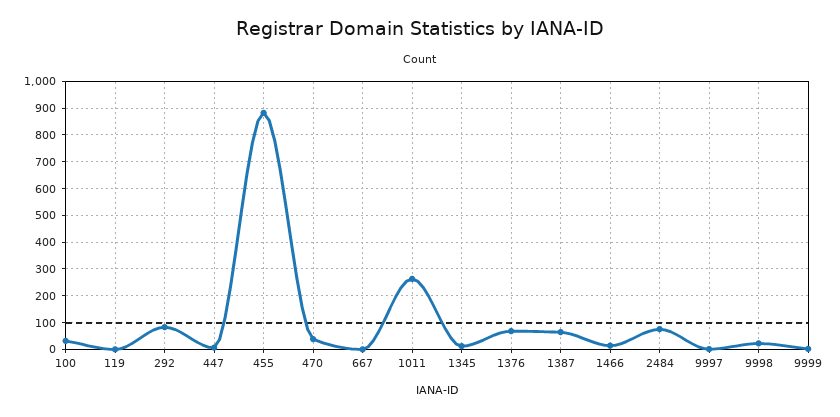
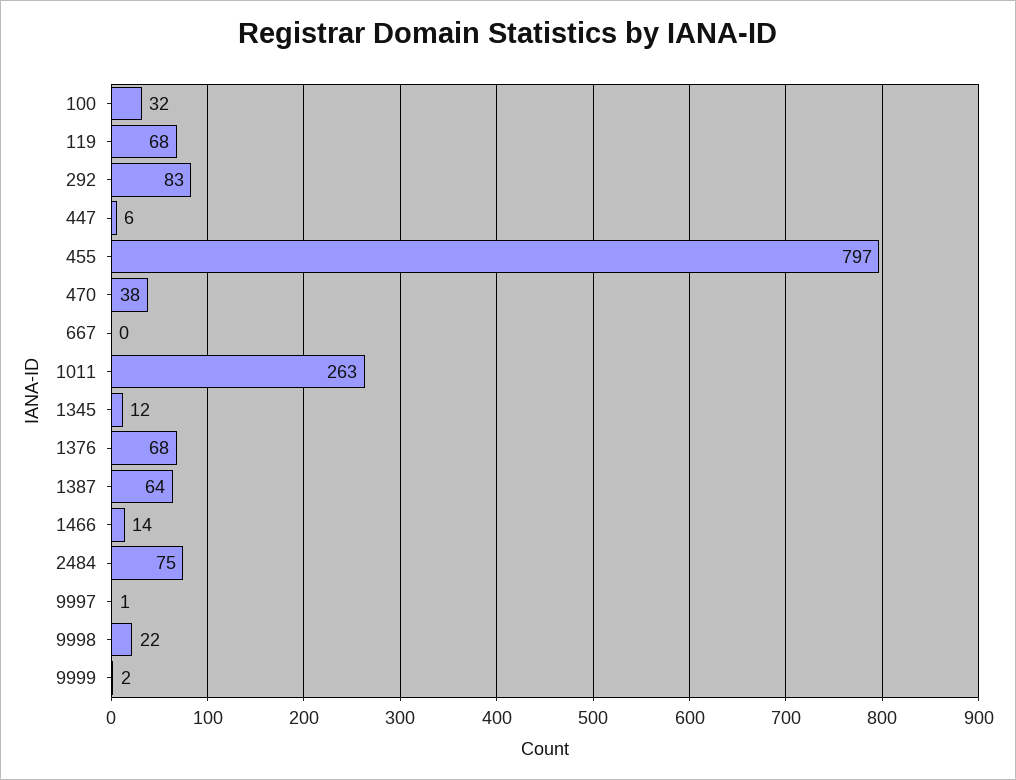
119: 0 -> 68
455: 875 -> 797

